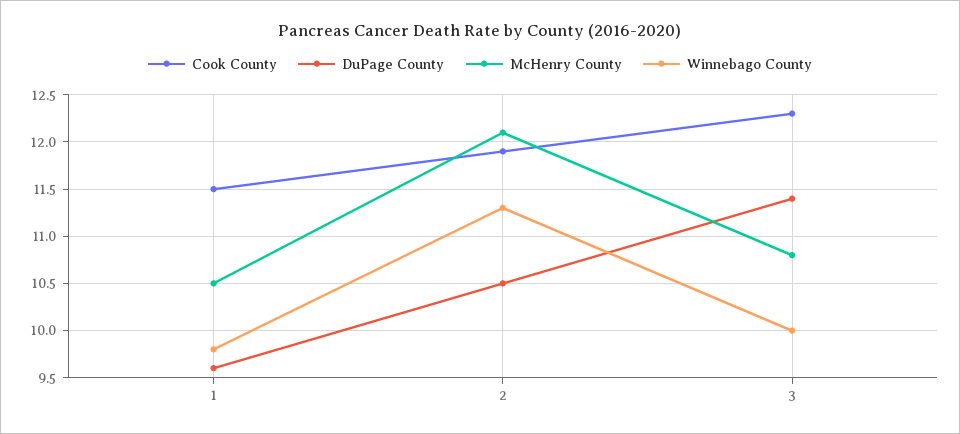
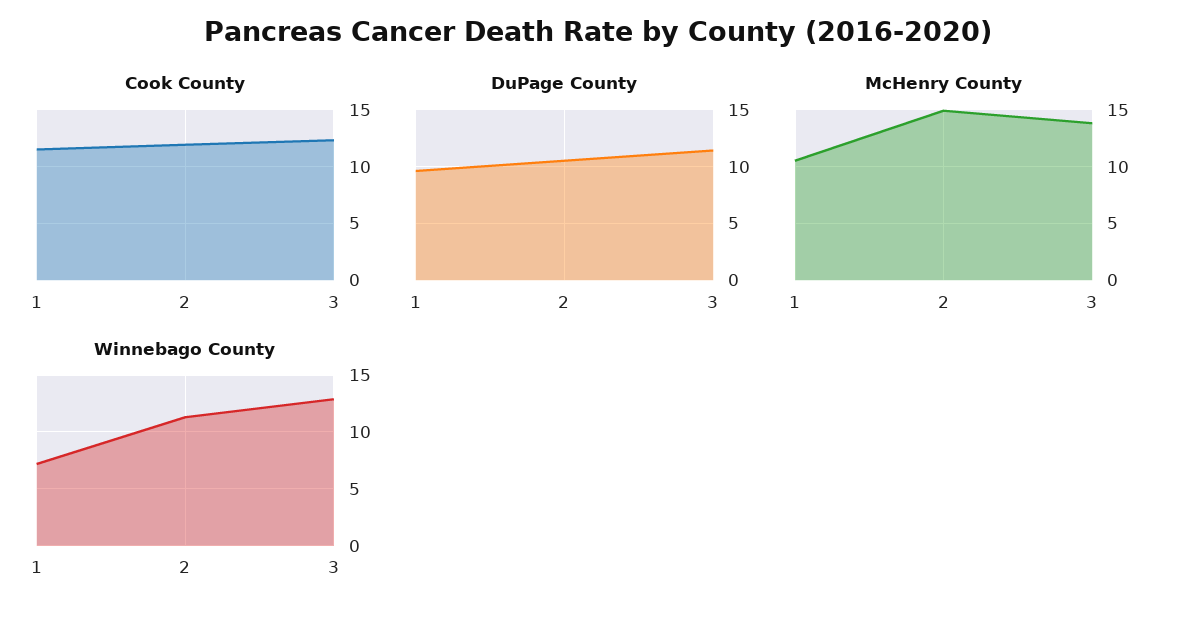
Winnebago County, 1: 9.8 -> 7
McHenry County, 2: 12.1 -> 15
McHenry County, 3: 10.8 -> 14
Winnebago County, 3: 10 -> 13

